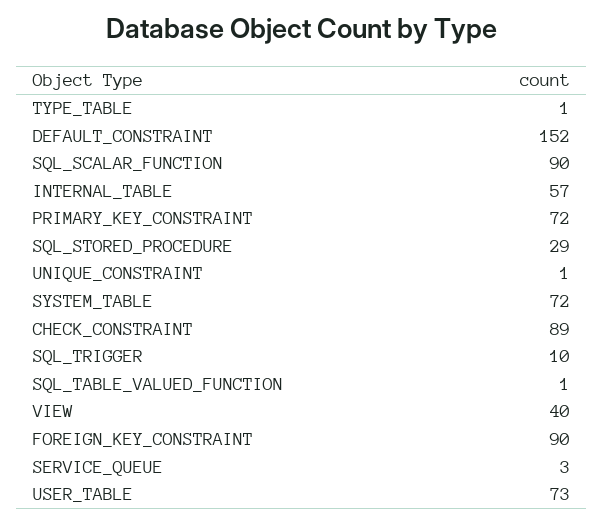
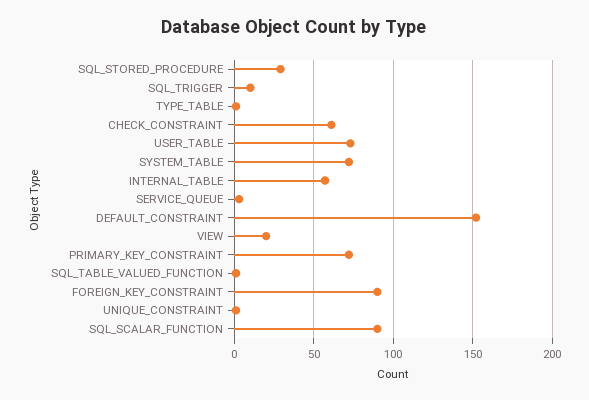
CHECK_CONSTRAINT: 89 -> 60
VIEW: 40 -> 20

